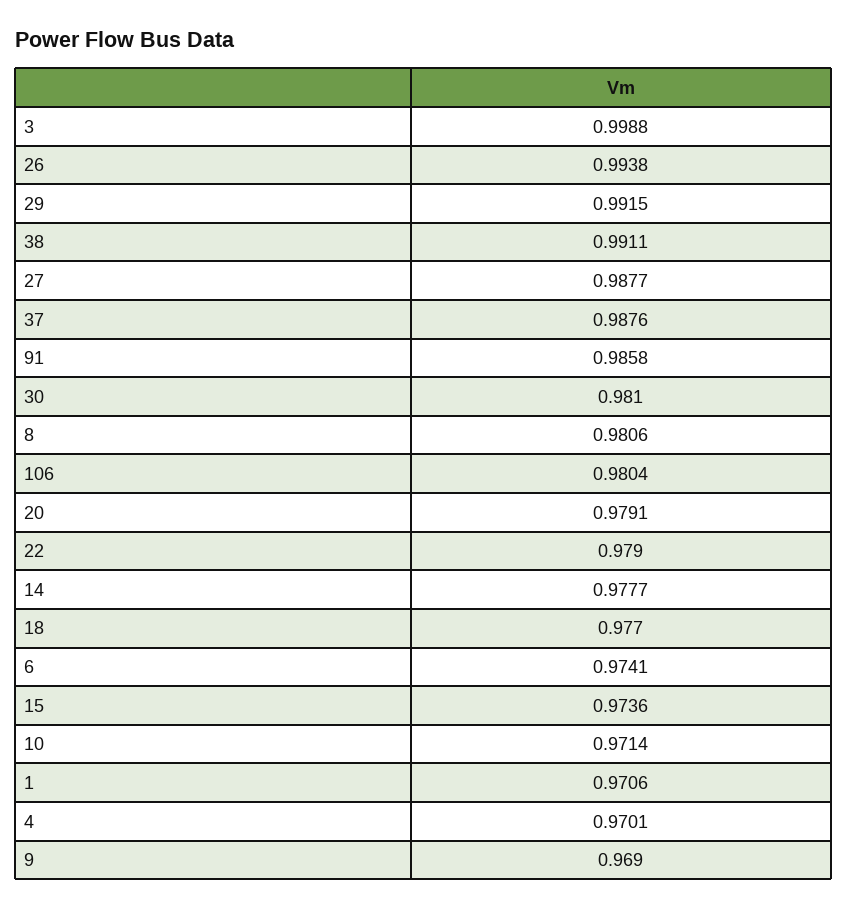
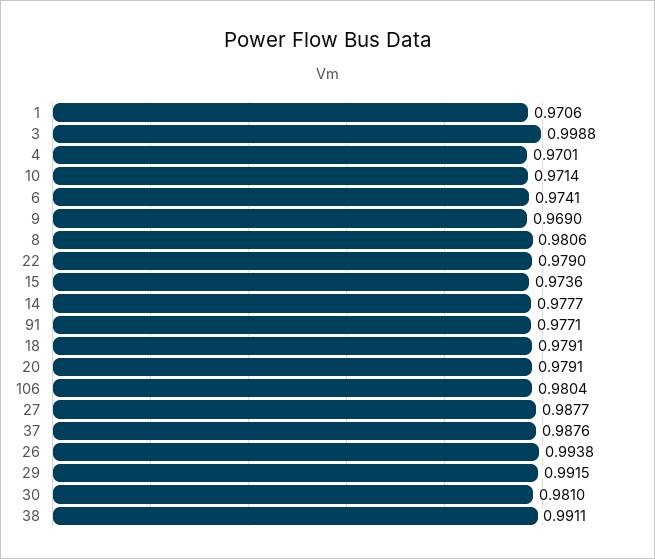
91: 0.9858 -> 0.9771
18: 0.977 -> 0.9791

